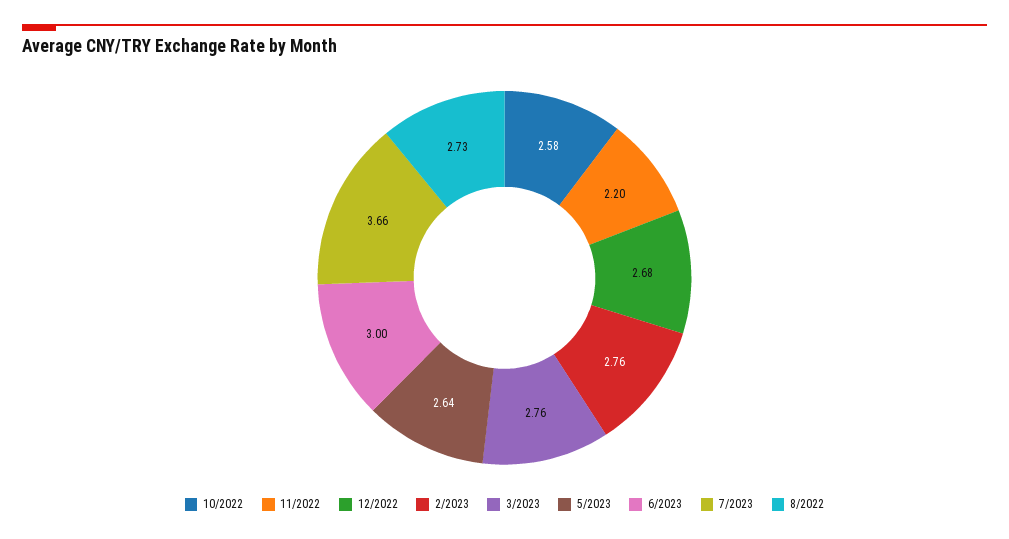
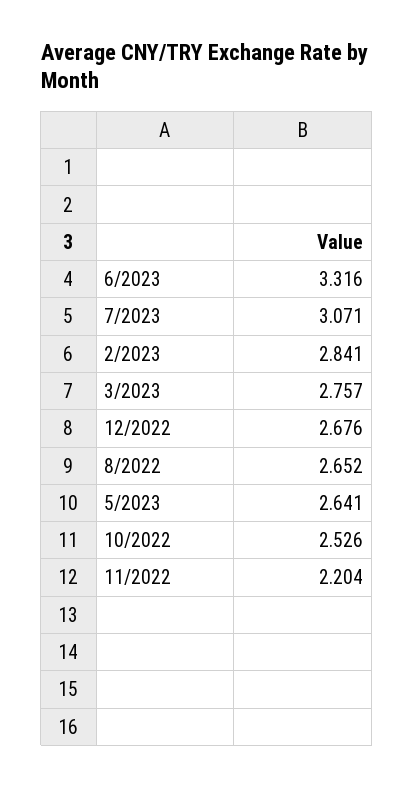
10/2022: 2.58 -> 2.526
2/2023: 2.76 -> 2.841
6/2023: 3 -> 3.316
7/2023: 3.66 -> 3.071
8/2022: 2.73 -> 2.652

